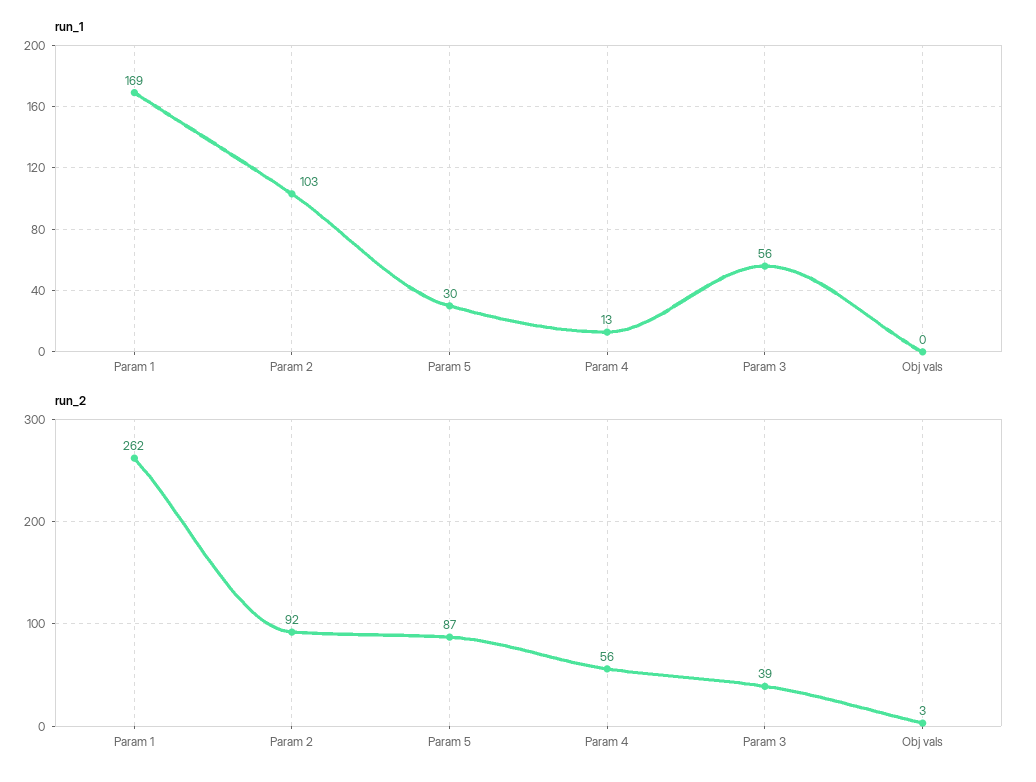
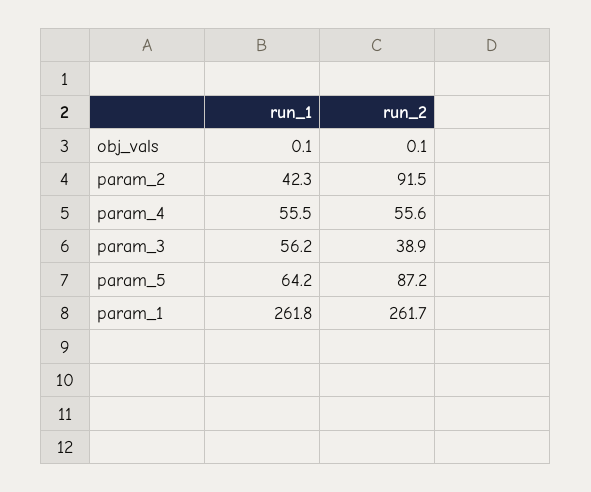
run_1, Param 1: 169 -> 261.8
run_1, Param 2: 103 -> 42.3
run_1, Param 5: 30 -> 64.2
run_1, Param 4: 13 -> 55.5
run_2, Obj vals: 3 -> 0.1

